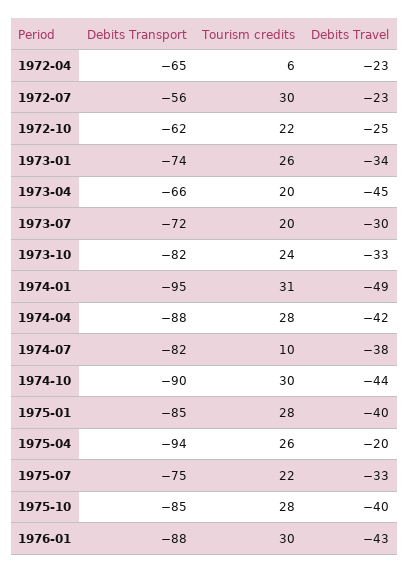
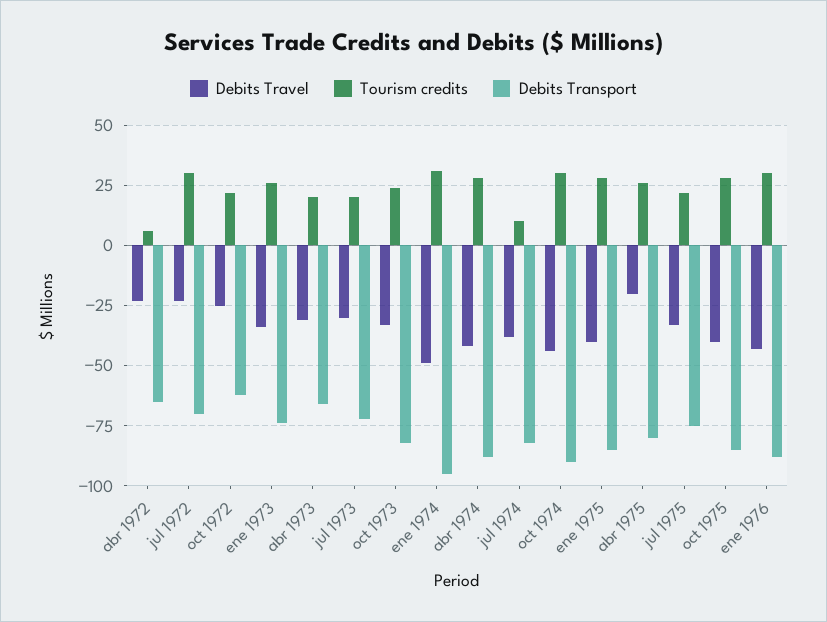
Debits Transport, 1972-07: -56 -> -70
Debits Travel, 1973-04: -45 -> -30
Debits Transport, 1975-04: -94 -> -80

